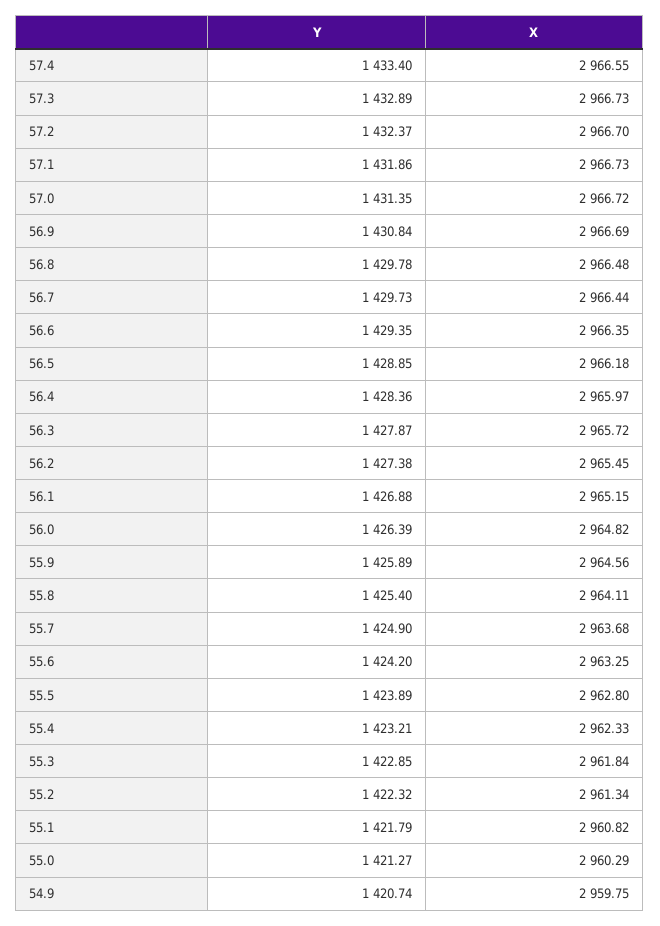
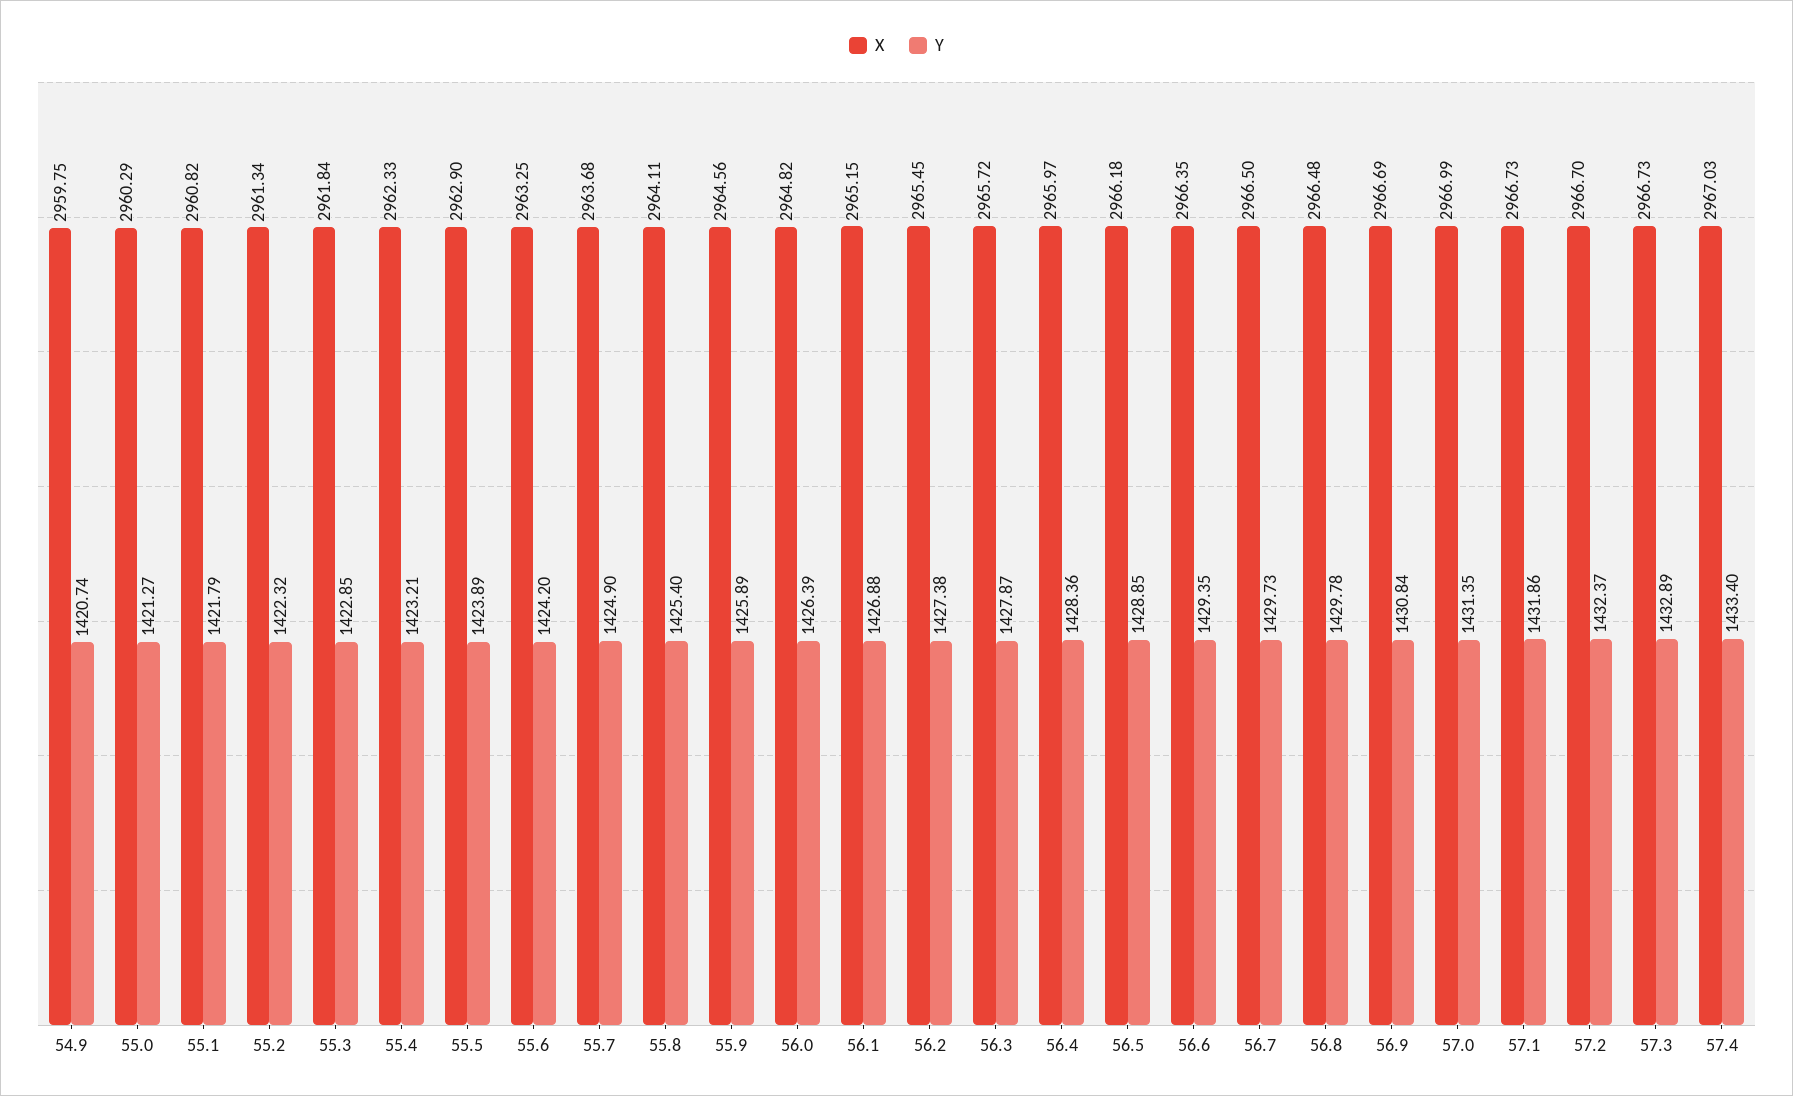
X, 57.4: 2966.55 -> 2967.03
X, 57.0: 2966.72 -> 2966.99
X, 56.7: 2966.44 -> 2966.5
X, 55.5: 2962.8 -> 2962.9

